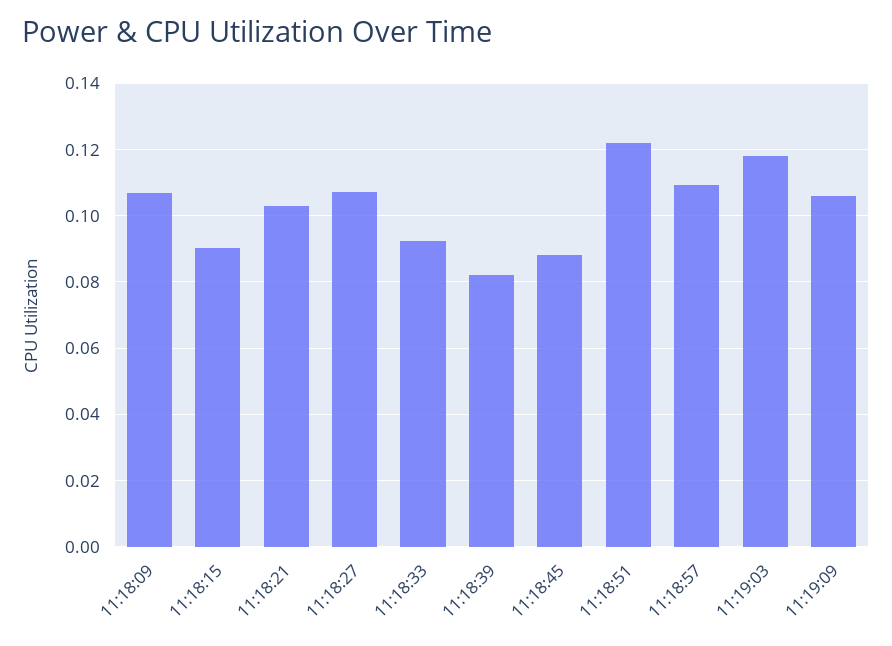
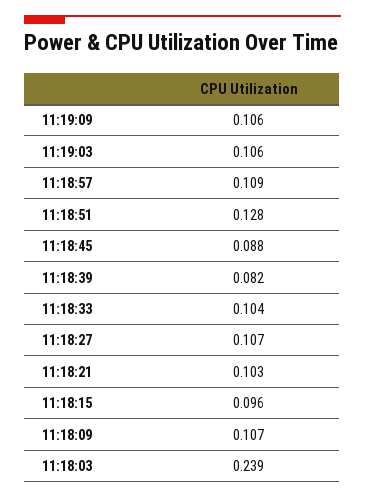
11:18:15: 0.09 -> 0.096
11:18:33: 0.092 -> 0.104
11:18:51: 0.122 -> 0.128
11:19:03: 0.118 -> 0.106
11:18:03: none -> 0.239

